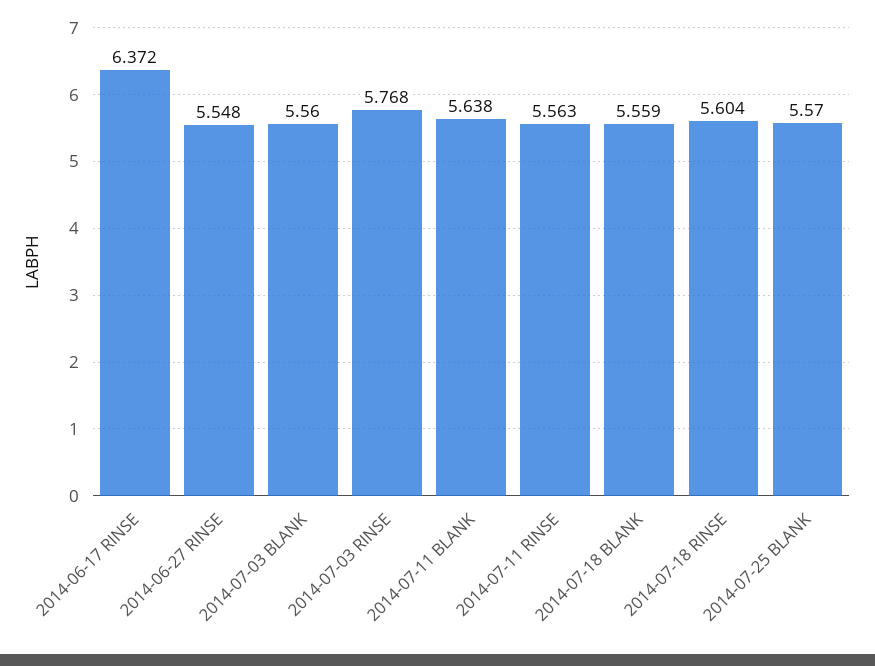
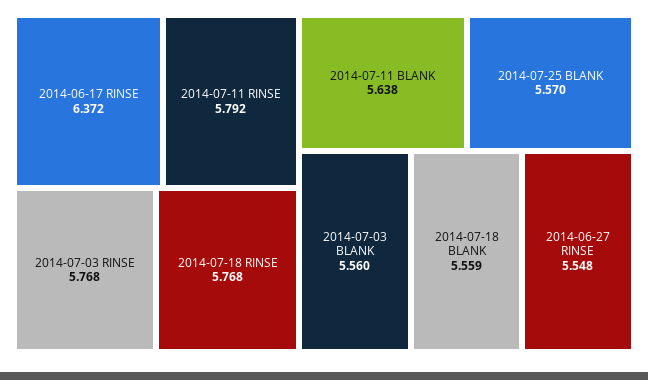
2014-07-11 RINSE: 5.563 -> 5.792
2014-07-18 RINSE: 5.604 -> 5.768

